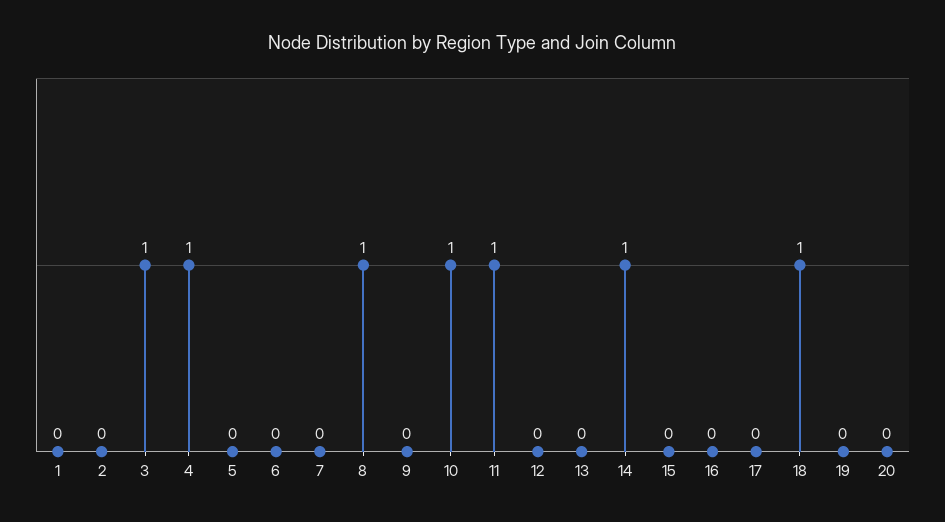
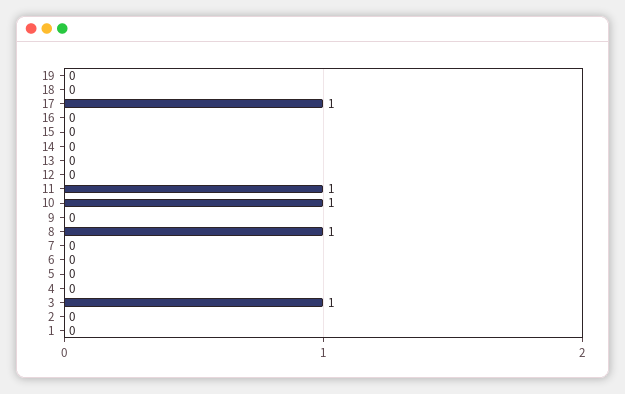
4: 1 -> 0
14: 1 -> 0
17: 0 -> 1
18: 1 -> 0
20: 0 -> none

